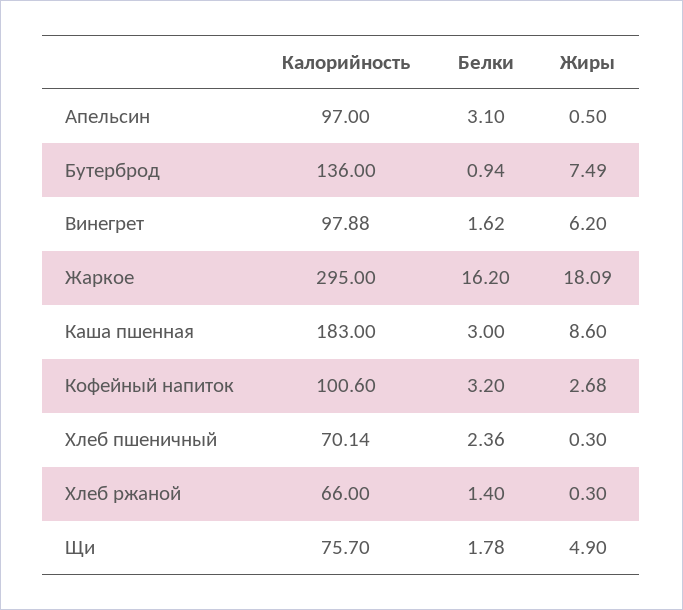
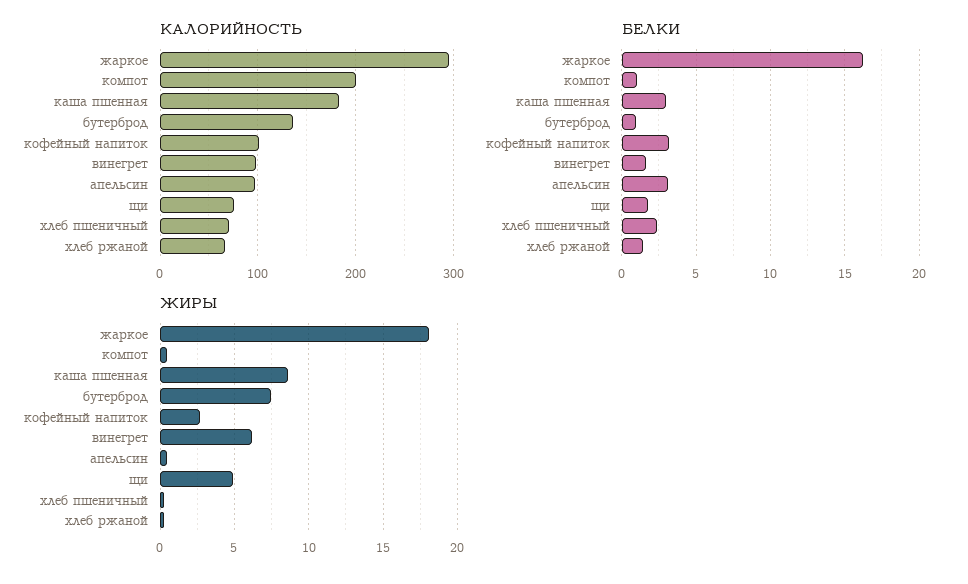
Калорийность, компот: none -> 200
Белки, компот: none -> 1
Жиры, компот: none -> 0.5

